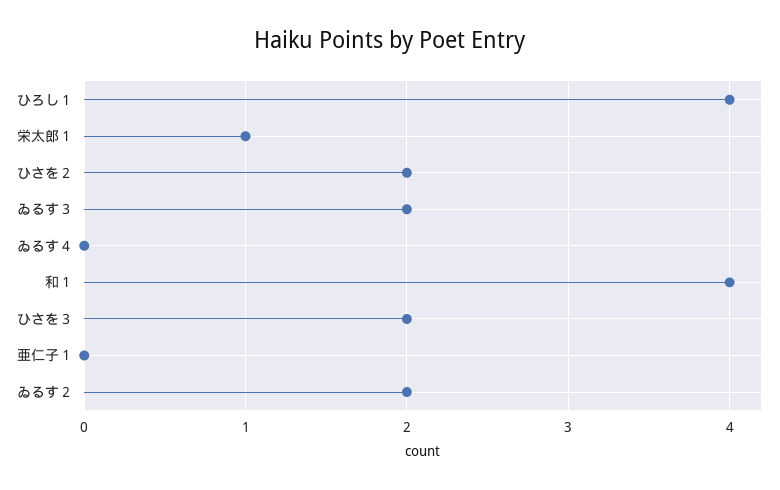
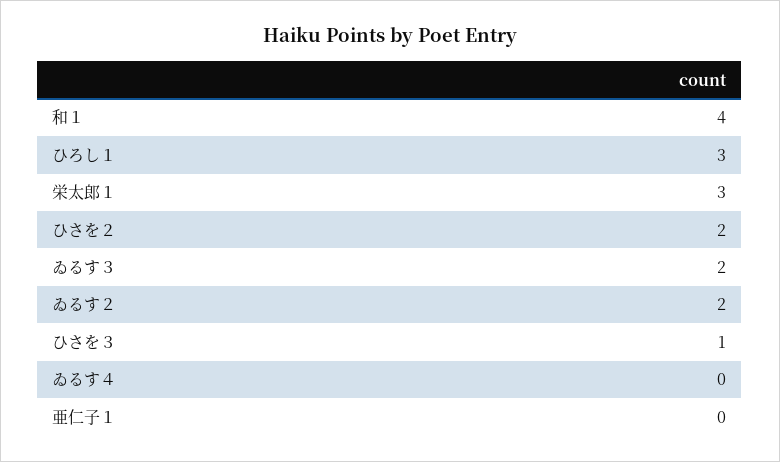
ひろし１: 4 -> 3
栄太郎１: 1 -> 3
ひさを３: 2 -> 1

